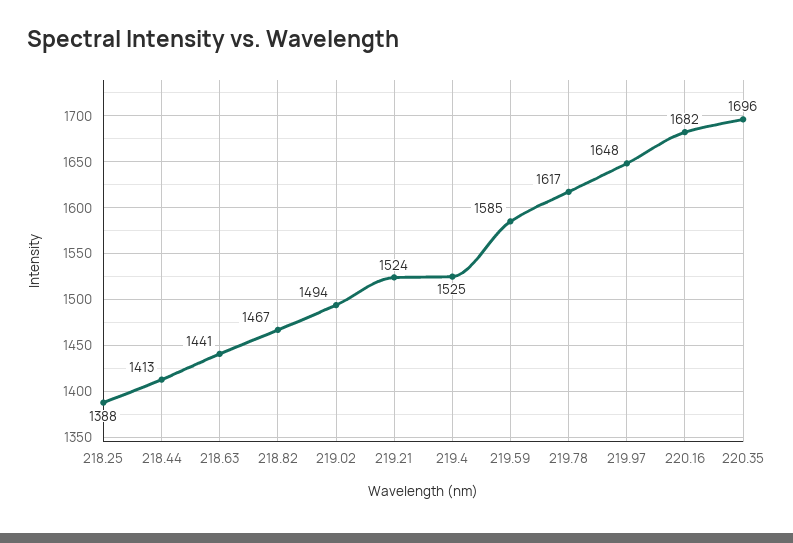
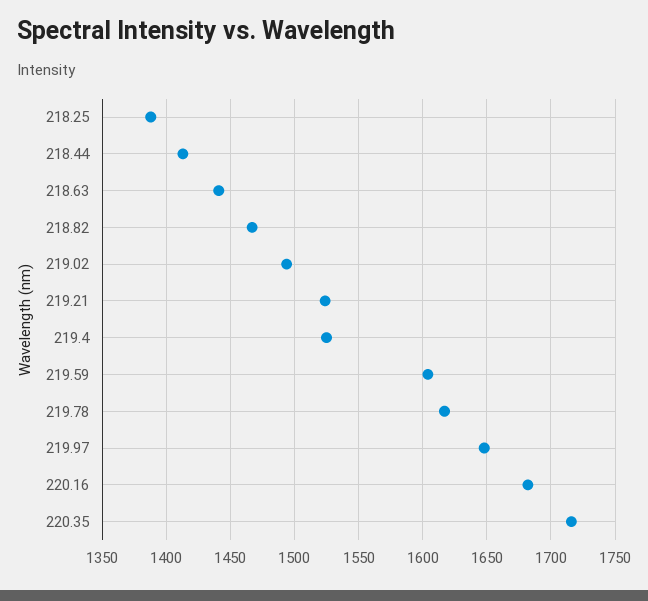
219.59: 1585 -> 1605
220.35: 1696 -> 1715

